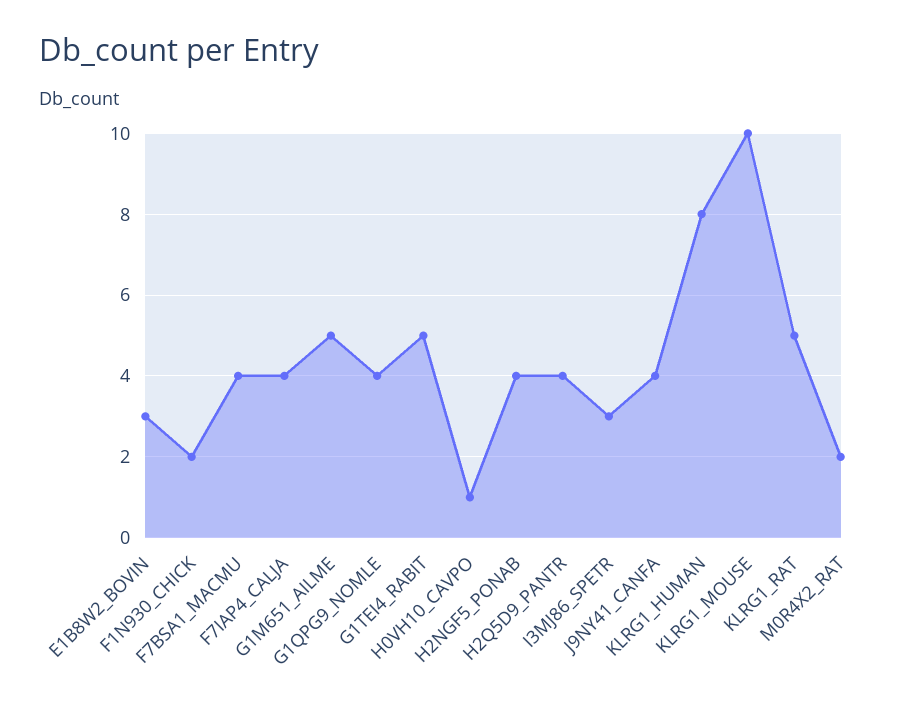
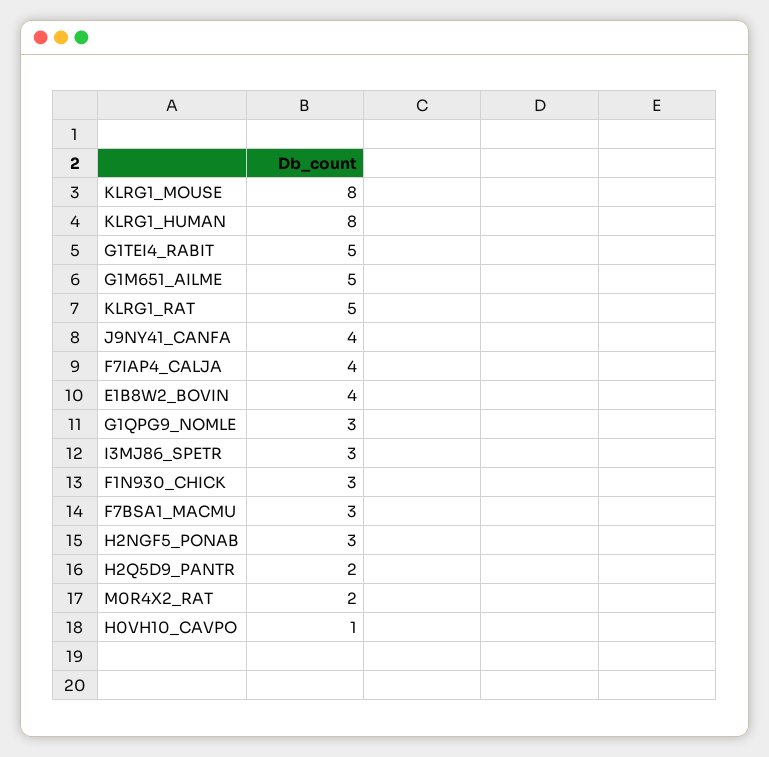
E1B8W2_BOVIN: 3 -> 4
F1N930_CHICK: 2 -> 3
F7BSA1_MACMU: 4 -> 3
G1QPG9_NOMLE: 4 -> 3
H2NGF5_PONAB: 4 -> 3
H2Q5D9_PANTR: 4 -> 2
KLRG1_MOUSE: 10 -> 8

